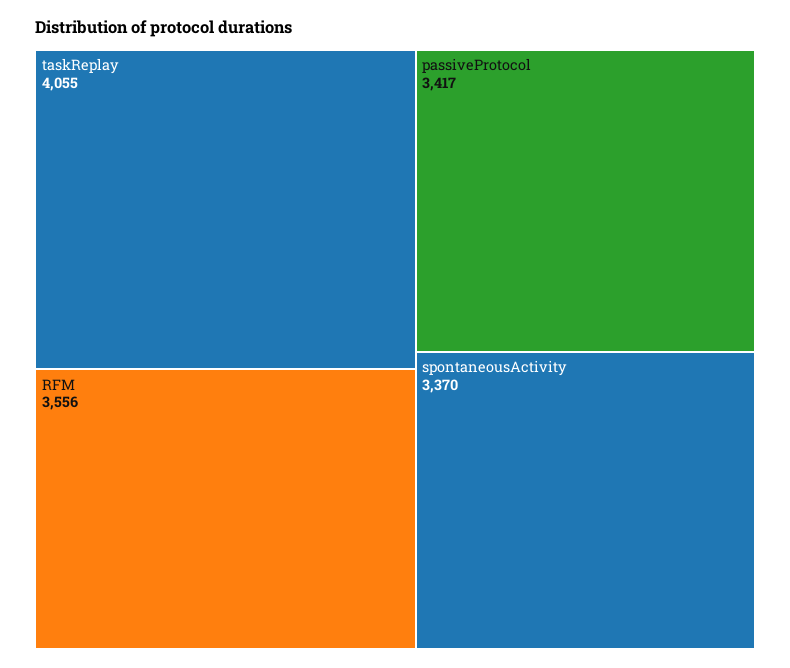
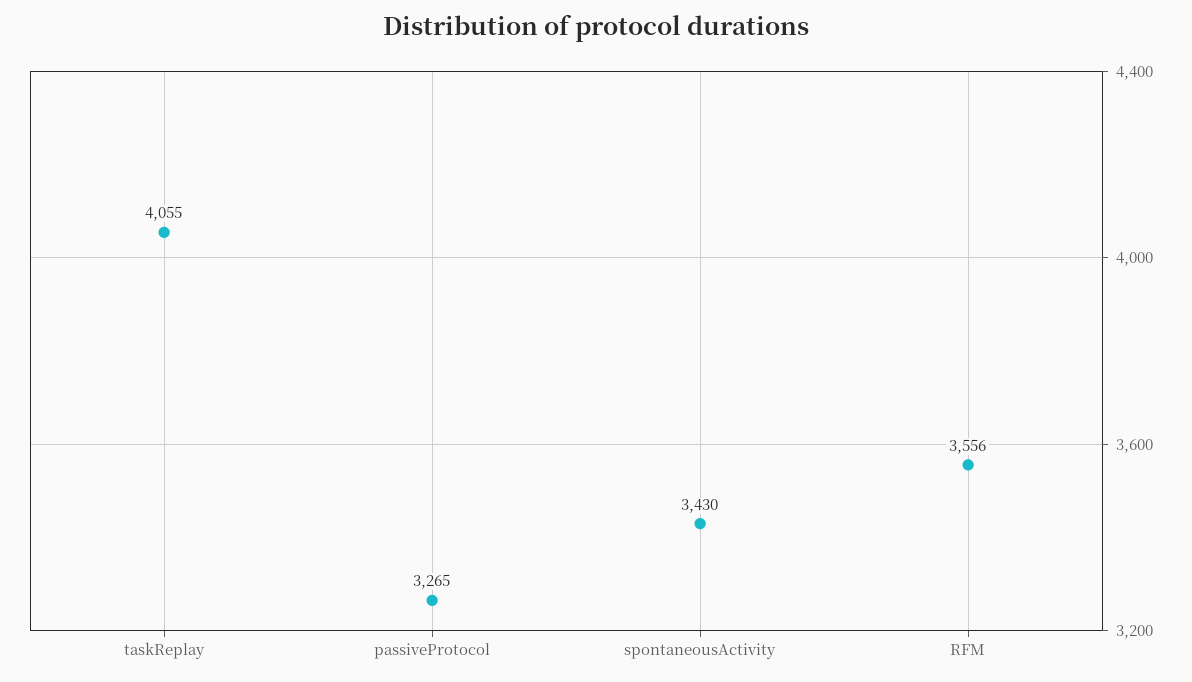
passiveProtocol: 3417 -> 3265
spontaneousActivity: 3370 -> 3430

